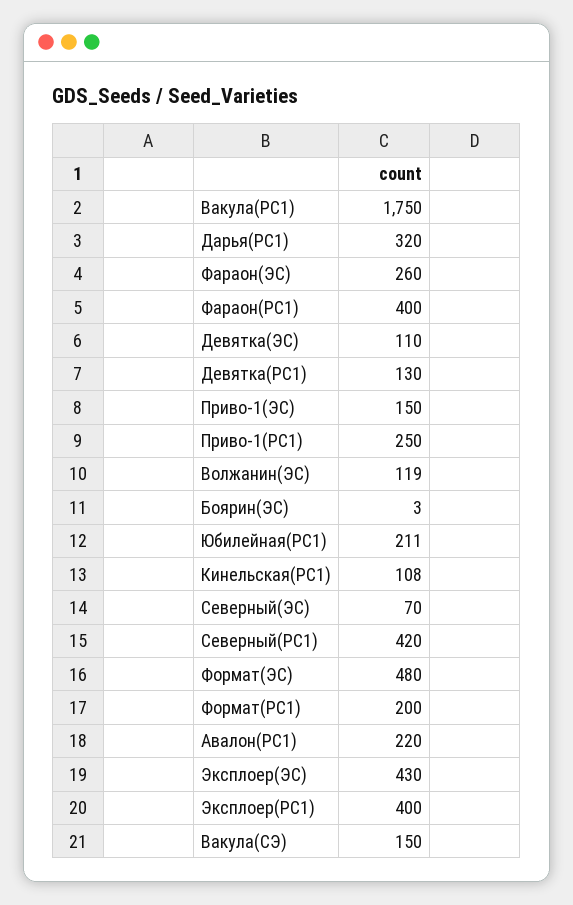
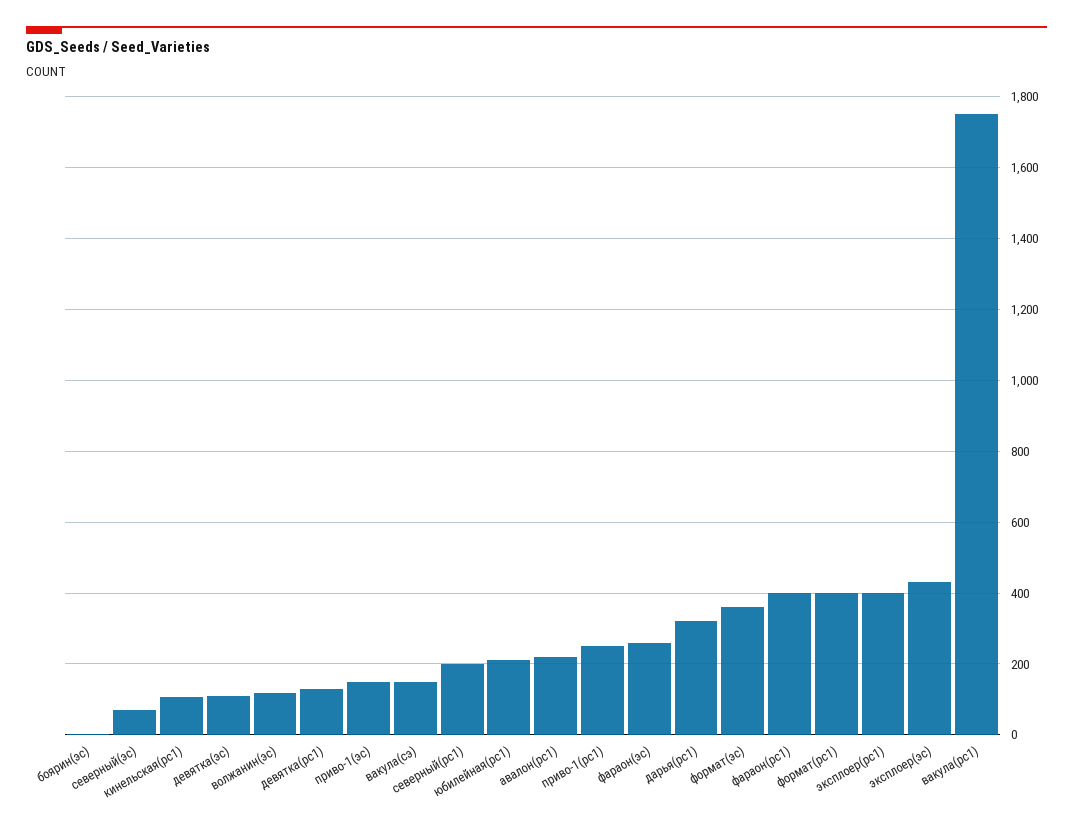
Северный(РС1): 420 -> 200
Формат(ЭС): 480 -> 360
Формат(РС1): 200 -> 400

